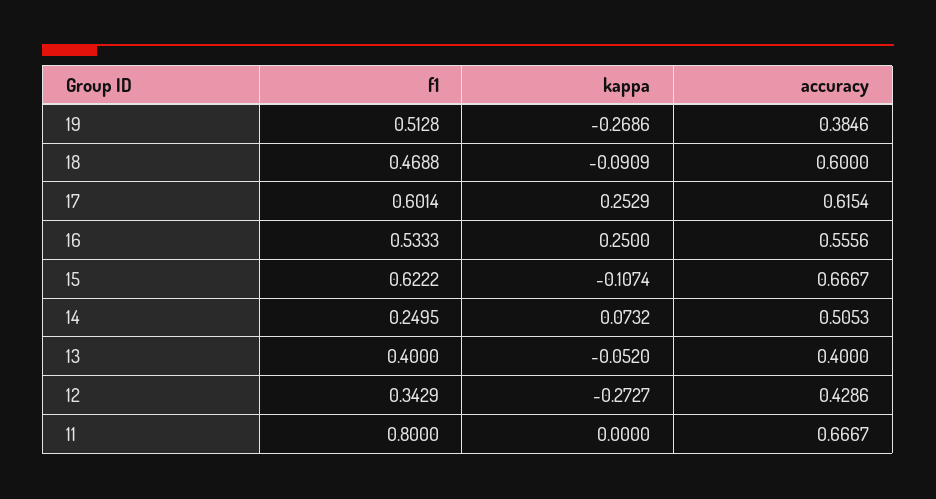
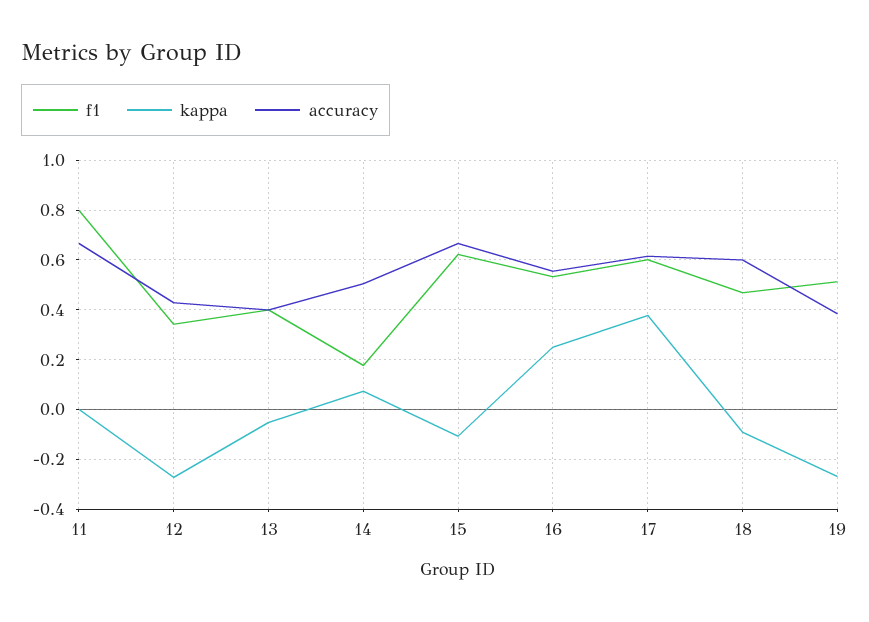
kappa, 17: 0.2529 -> 0.375
f1, 14: 0.2495 -> 0.175

